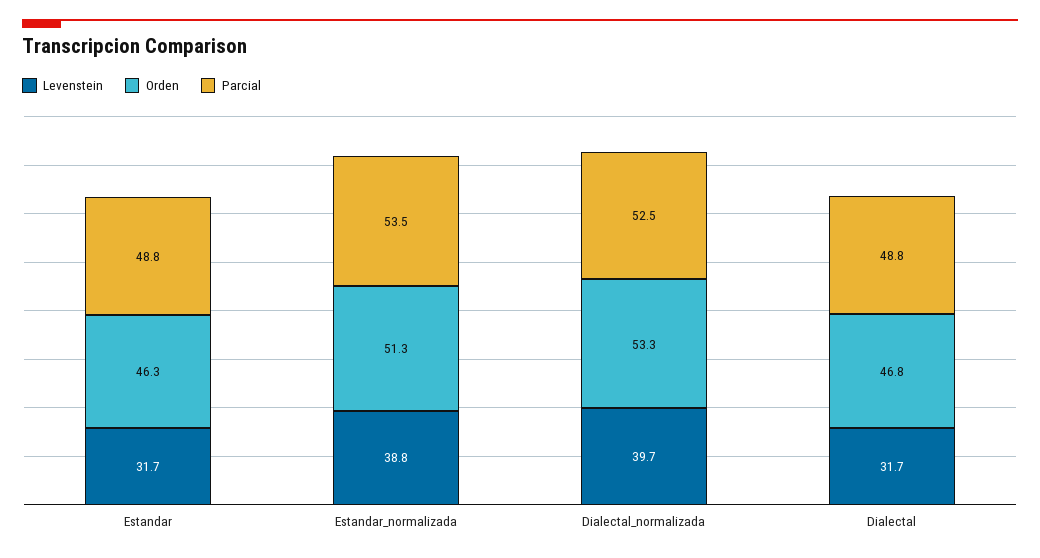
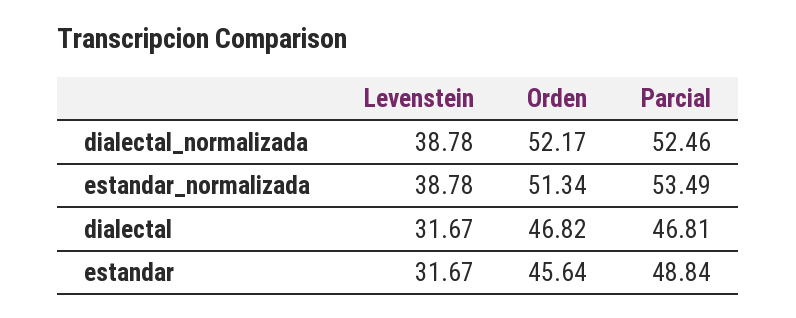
Orden, Estandar: 46.3 -> 45.64
Levenstein, Dialectal_normalizada: 39.7 -> 38.78
Orden, Dialectal_normalizada: 53.3 -> 52.17
Parcial, Dialectal: 48.8 -> 46.81

